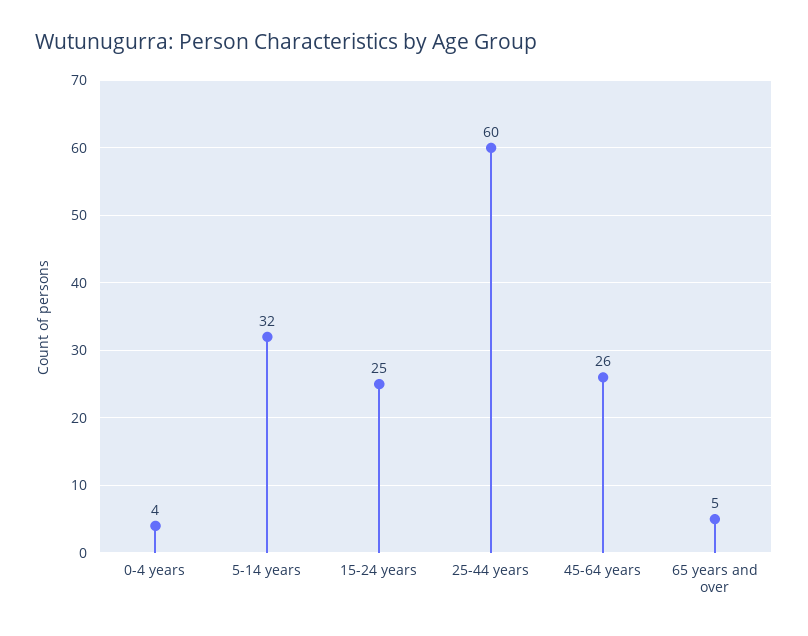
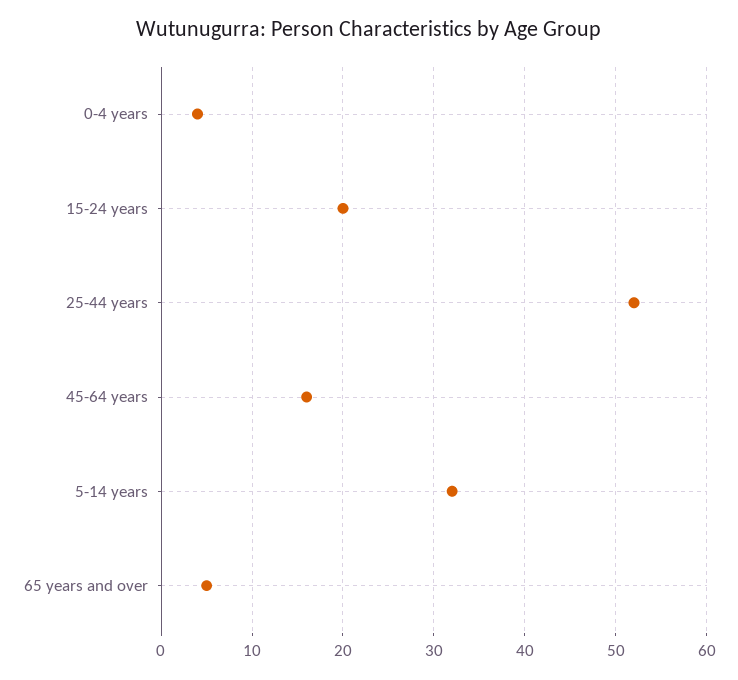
15-24 years: 25 -> 20
25-44 years: 60 -> 52
45-64 years: 26 -> 16

